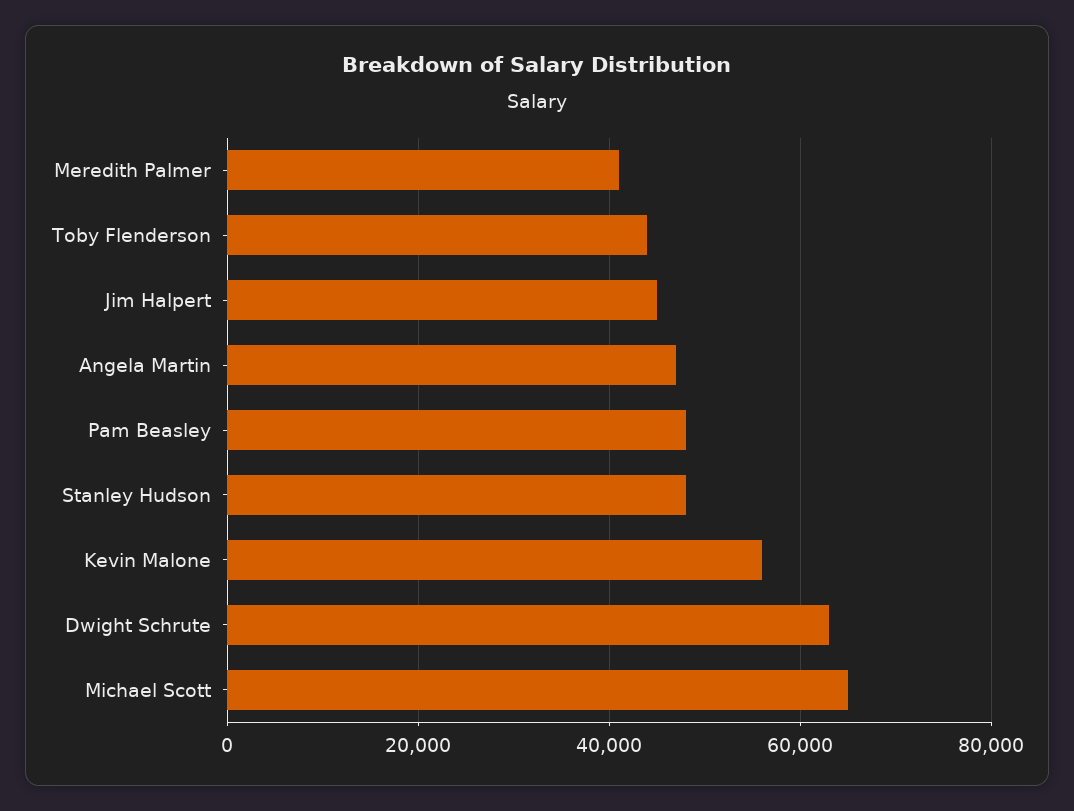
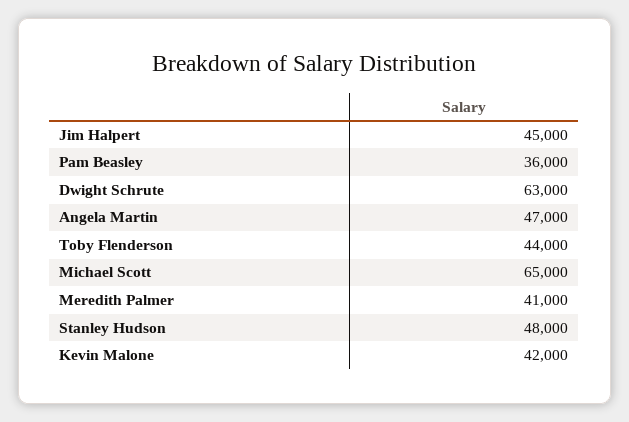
Pam Beasley: 48000 -> 36000
Kevin Malone: 56000 -> 42000

